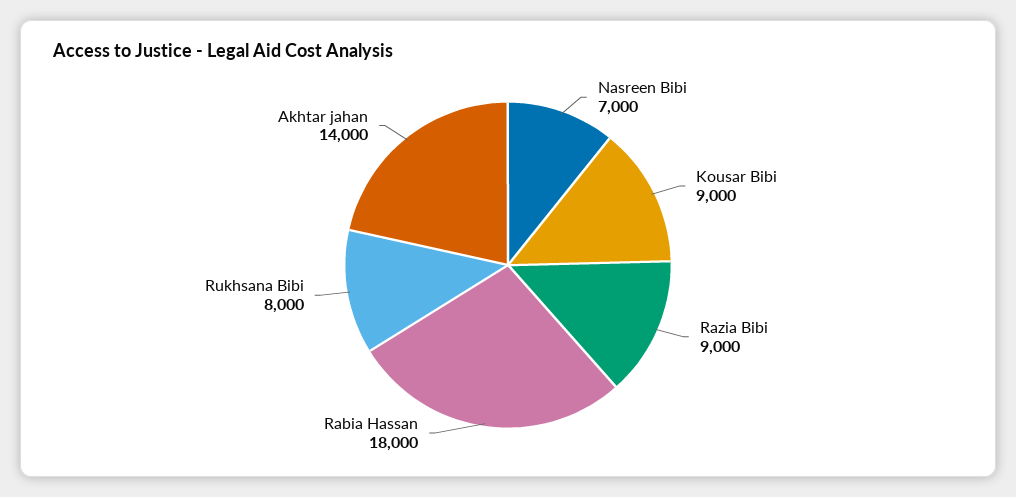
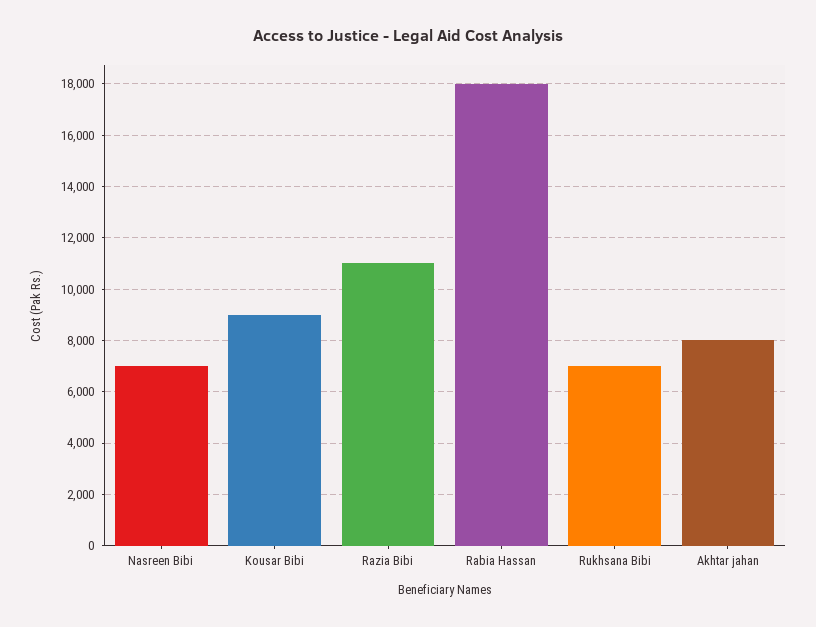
Razia Bibi: 9000 -> 11000
Rukhsana Bibi: 8000 -> 7000
Akhtar jahan: 14000 -> 8000

